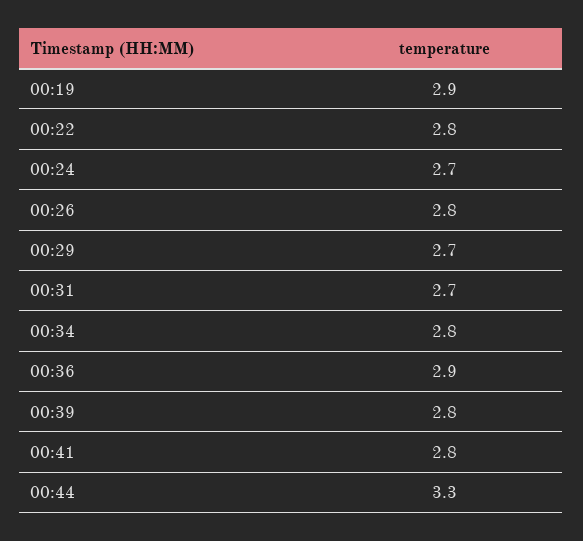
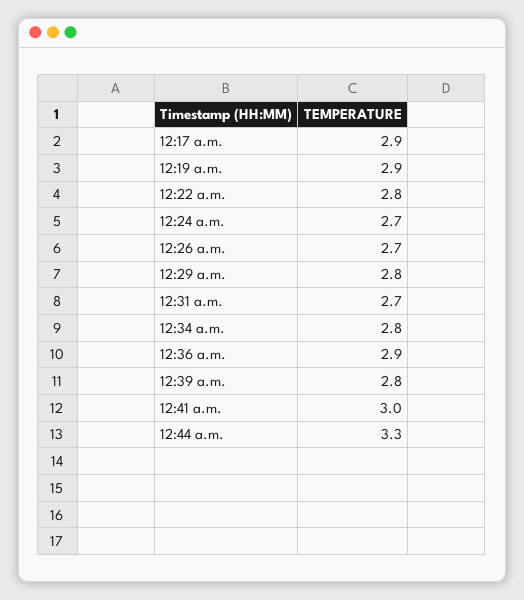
00:26: 2.8 -> 2.7
00:29: 2.7 -> 2.8
00:41: 2.8 -> 3
12:17 a.m.: none -> 2.9

